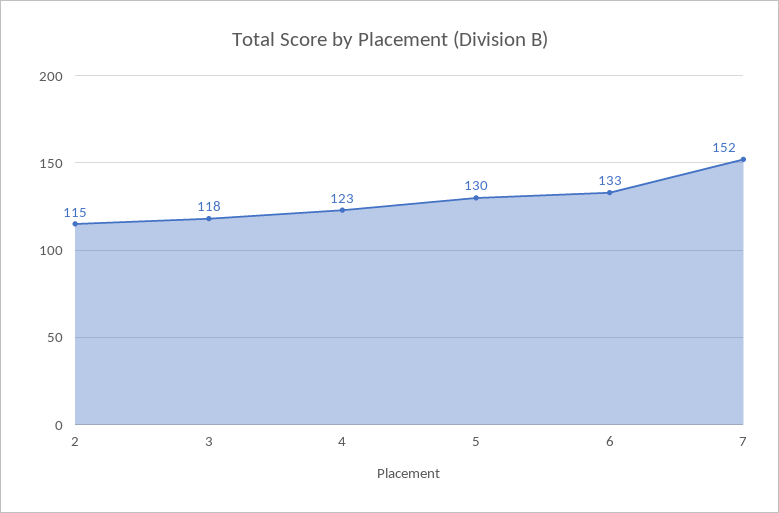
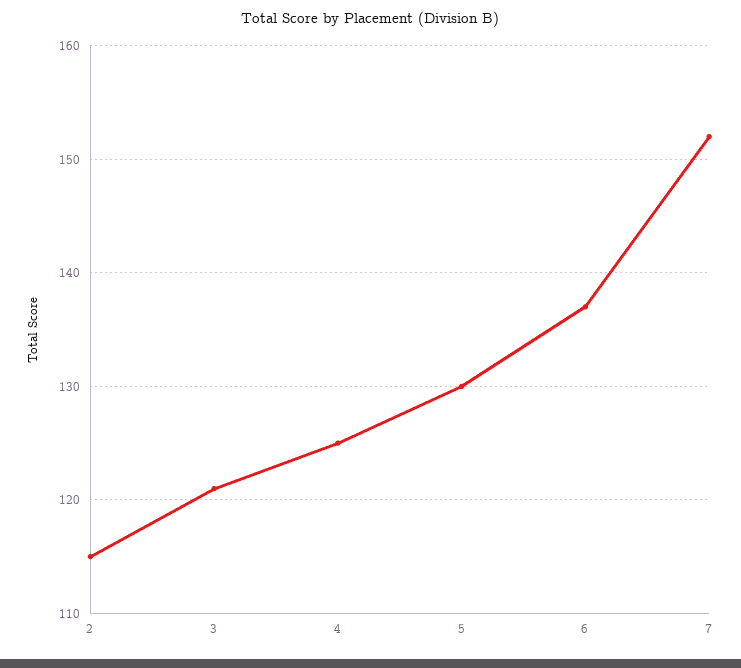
3: 118 -> 121
4: 123 -> 125
6: 133 -> 137

